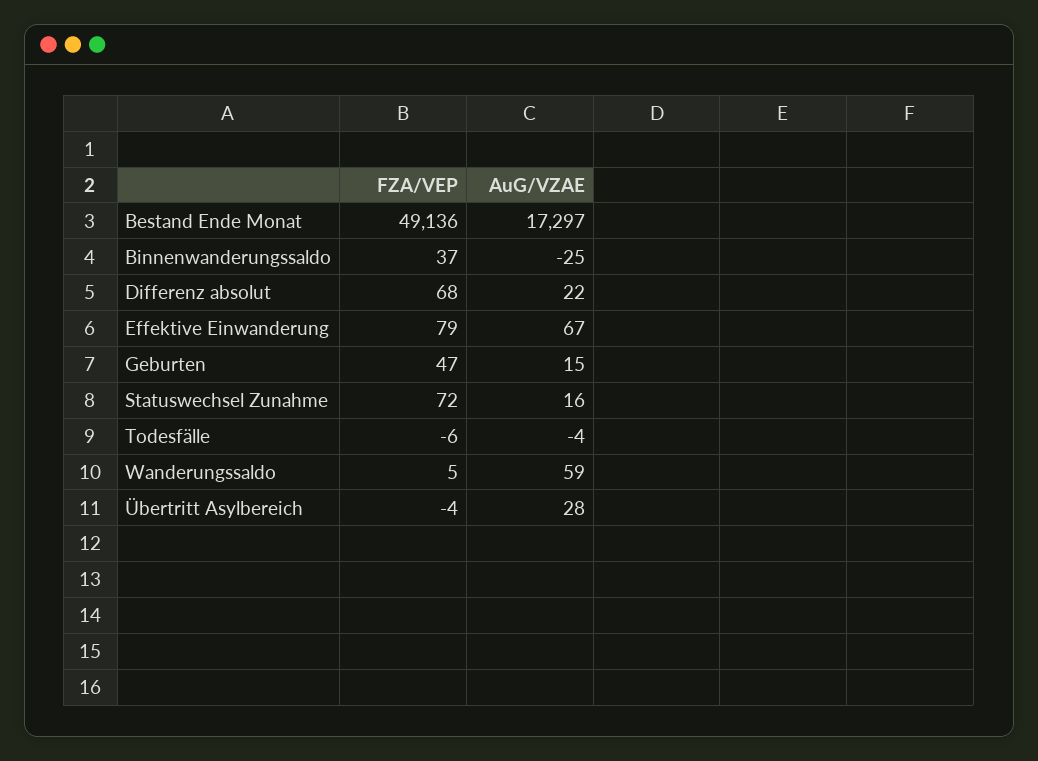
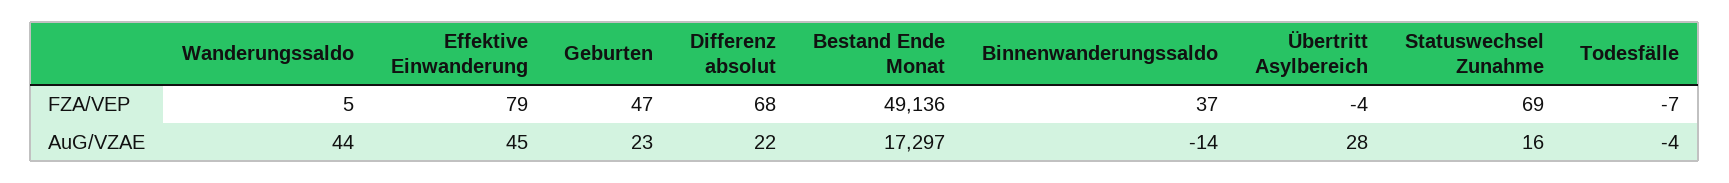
AuG/VZAE, Binnenwanderungssaldo: -25 -> -14
AuG/VZAE, Effektive Einwanderung: 67 -> 45
AuG/VZAE, Geburten: 15 -> 23
FZA/VEP, Statuswechsel Zunahme: 72 -> 69
FZA/VEP, Todesfälle: -6 -> -7
AuG/VZAE, Wanderungssaldo: 59 -> 44

